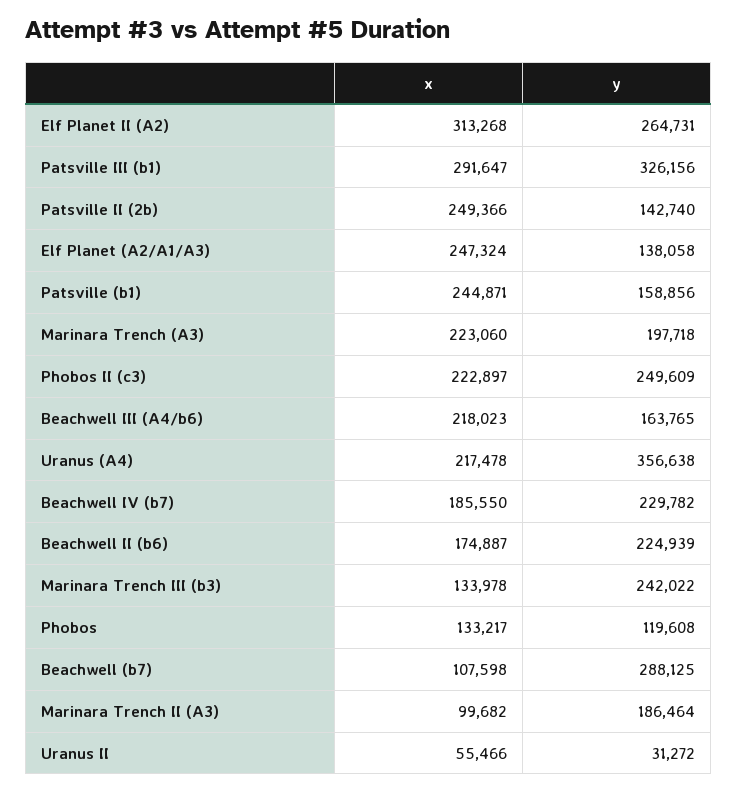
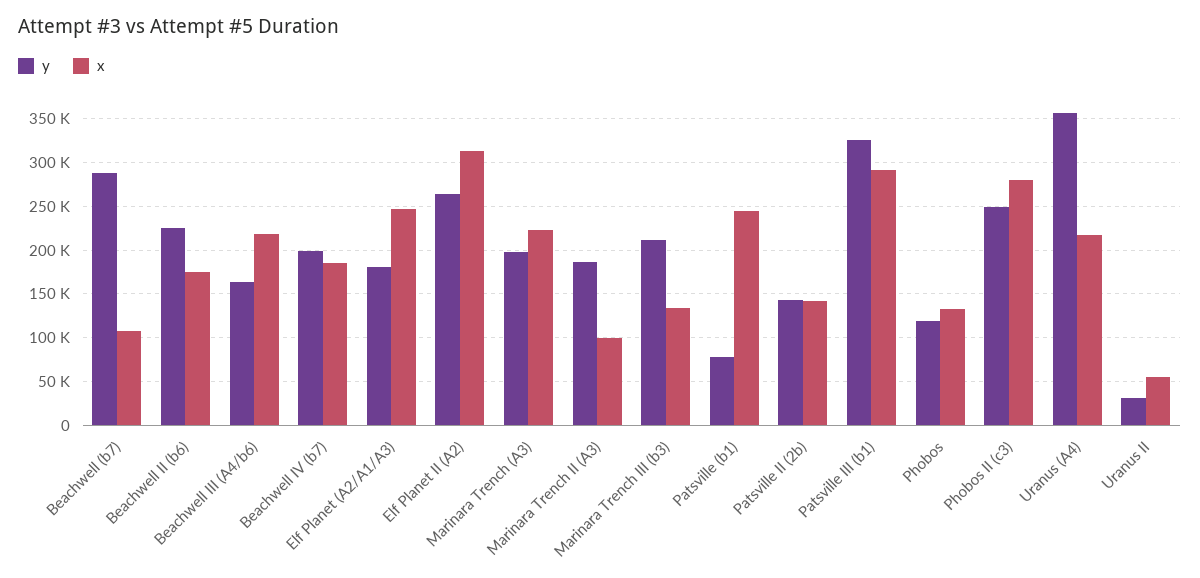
x, Patsville II (2b): 249366 -> 140000
y, Elf Planet (A2/A1/A3): 138058 -> 180000
y, Patsville (b1): 158856 -> 80000
x, Phobos II (c3): 222897 -> 280000
y, Beachwell IV (b7): 229782 -> 200000
y, Marinara Trench III (b3): 242022 -> 210000

